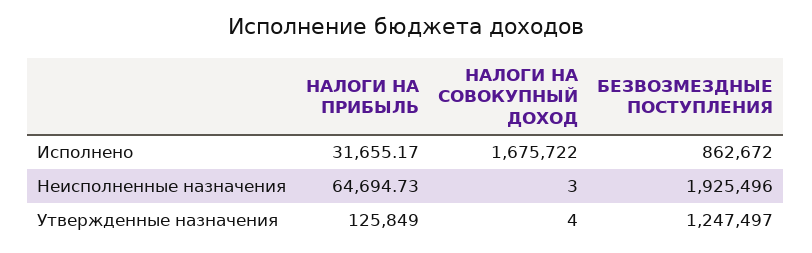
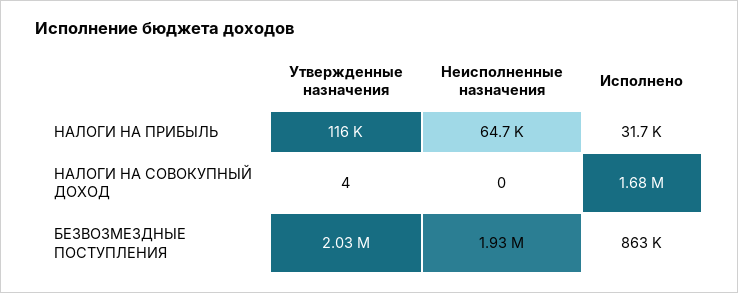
НАЛОГИ НА СОВОКУПНЫЙ ДОХОД, Неисполненные назначения: 3 -> 0
НАЛОГИ НА ПРИБЫЛЬ, Утвержденные назначения: 125849 -> 116000
БЕЗВОЗМЕЗДНЫЕ ПОСТУПЛЕНИЯ, Утвержденные назначения: 1247497 -> 2030000

